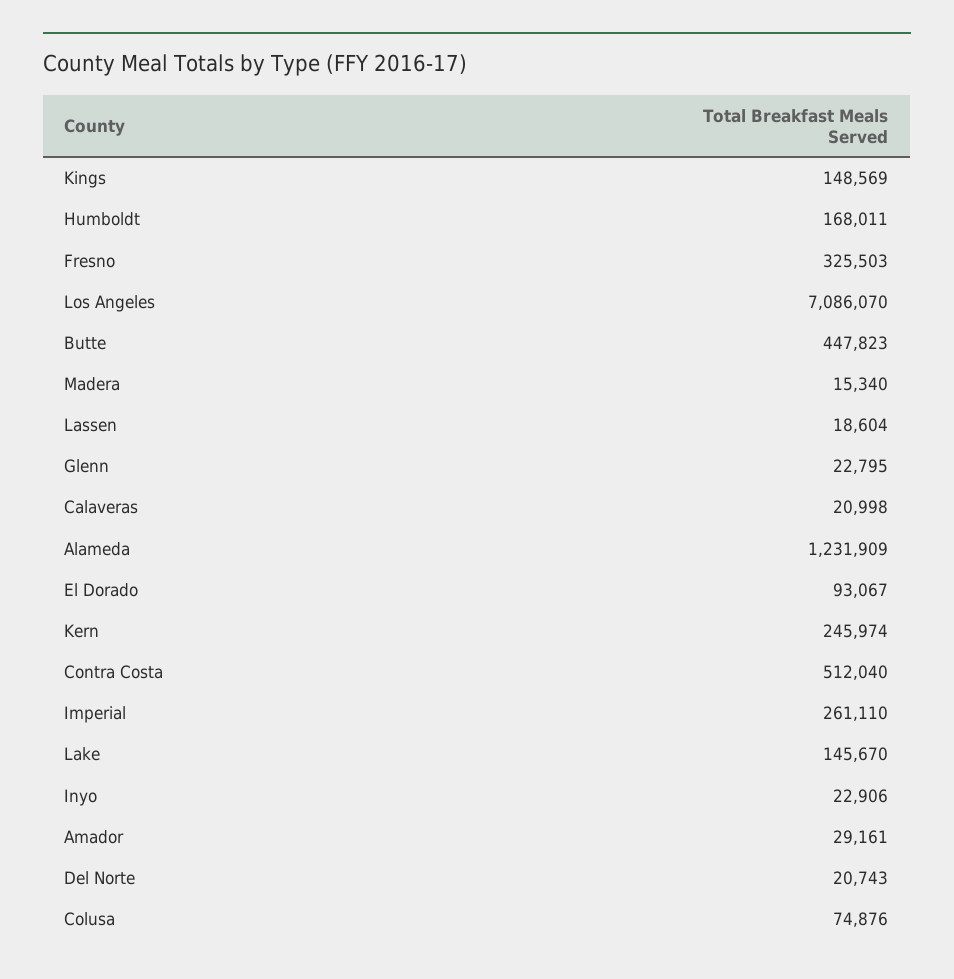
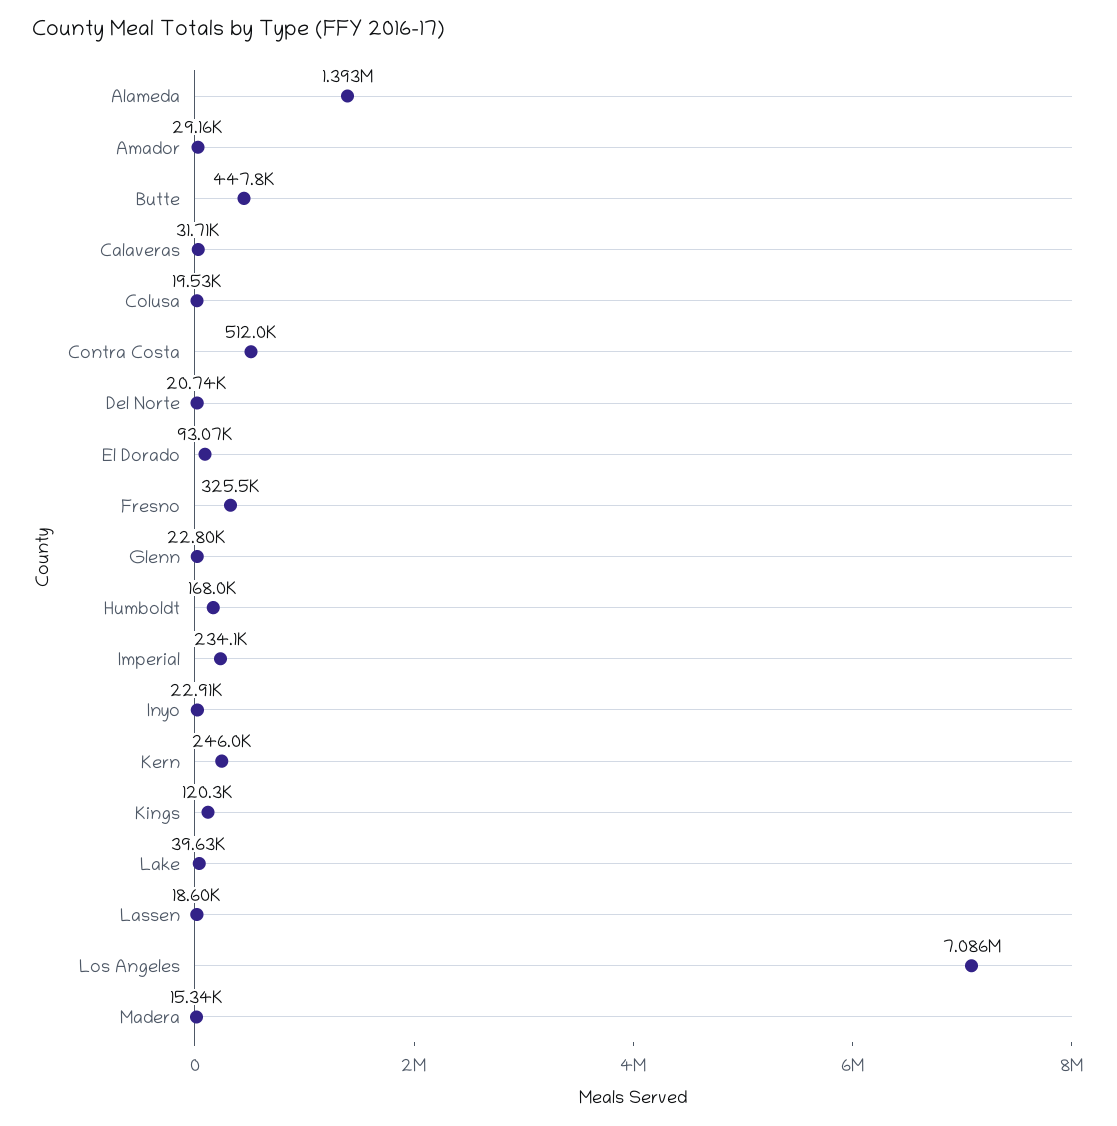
Kings: 148569 -> 120300
Calaveras: 20998 -> 31710
Alameda: 1231909 -> 1393000
Imperial: 261110 -> 234100
Lake: 145670 -> 39630
Colusa: 74876 -> 19530

